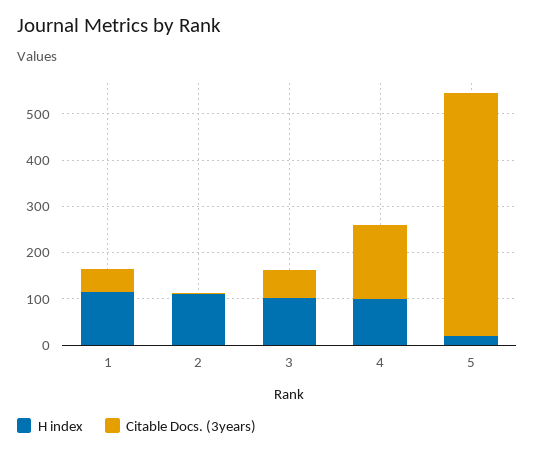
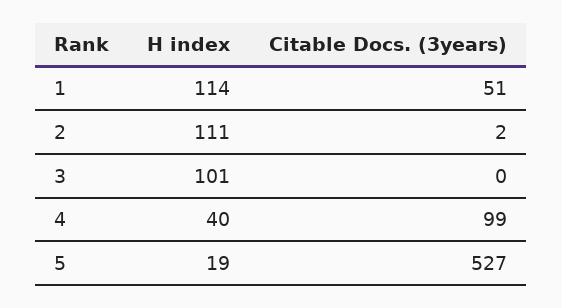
Citable Docs. (3years), 3: 60 -> 0
H index, 4: 100 -> 40
Citable Docs. (3years), 4: 160 -> 99

